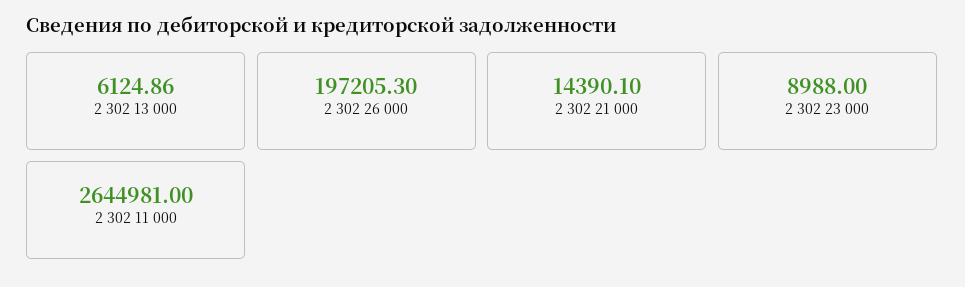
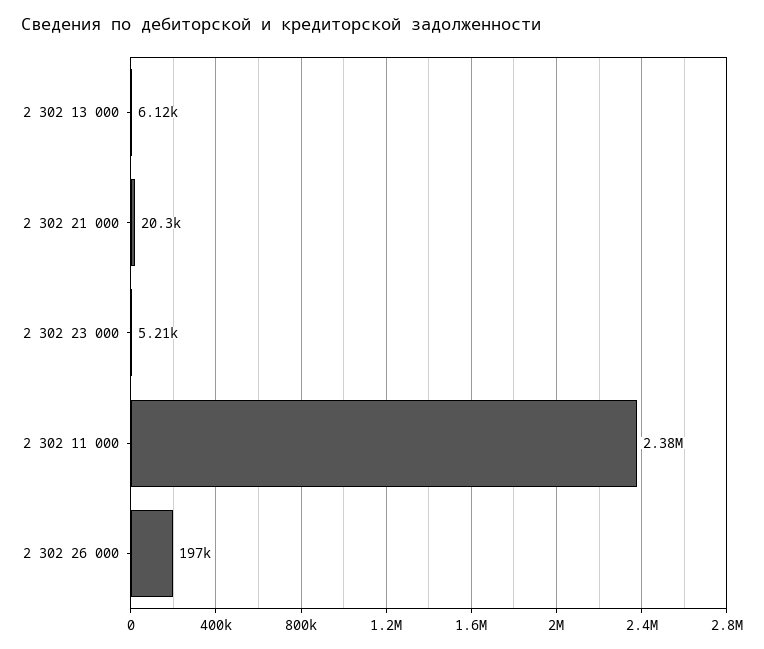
2 302 21 000: 14390.1 -> 20300
2 302 23 000: 8988 -> 5210
2 302 11 000: 2644981 -> 2380000

